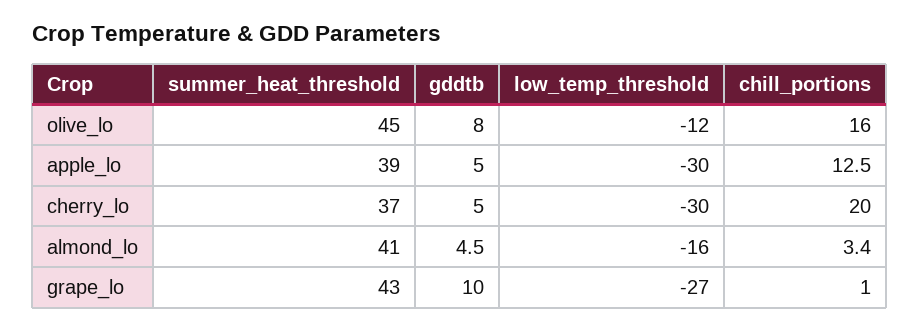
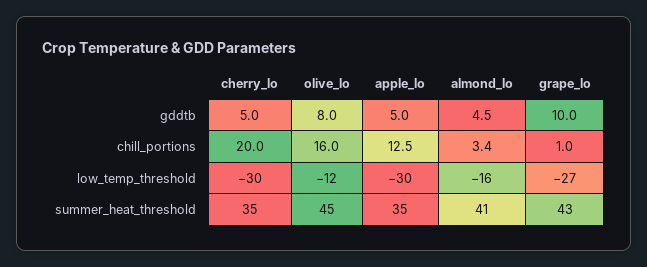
summer_heat_threshold, apple_lo: 39 -> 35
summer_heat_threshold, cherry_lo: 37 -> 35

